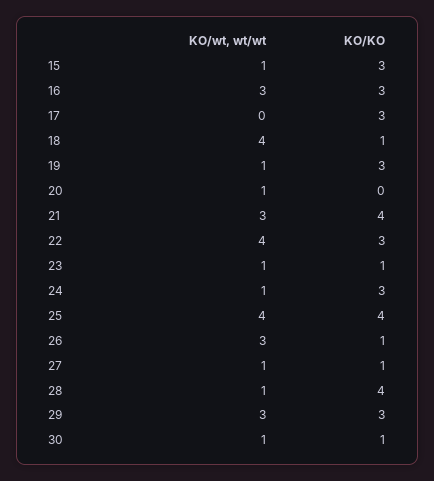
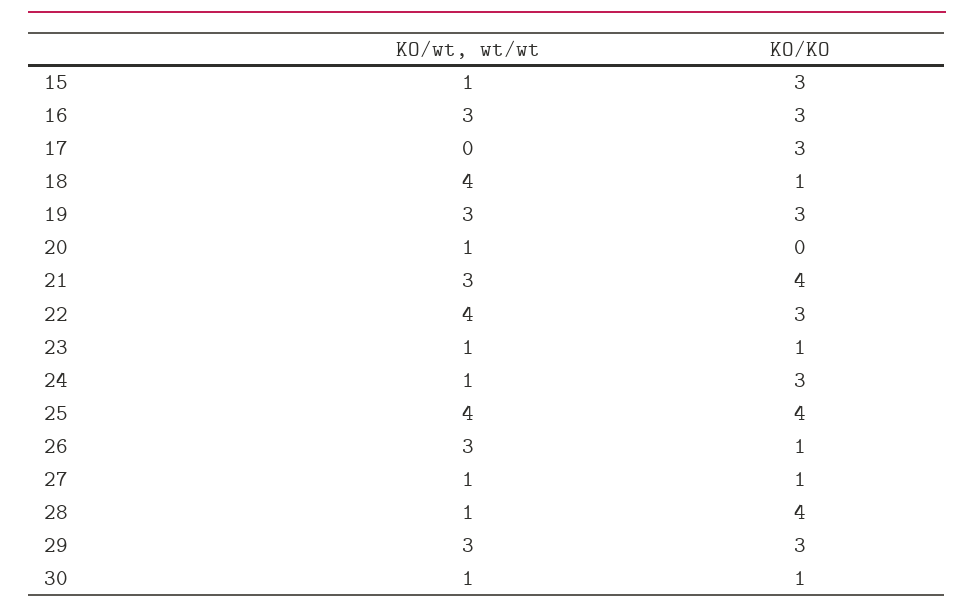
KO/wt, wt/wt, 19: 1 -> 3

